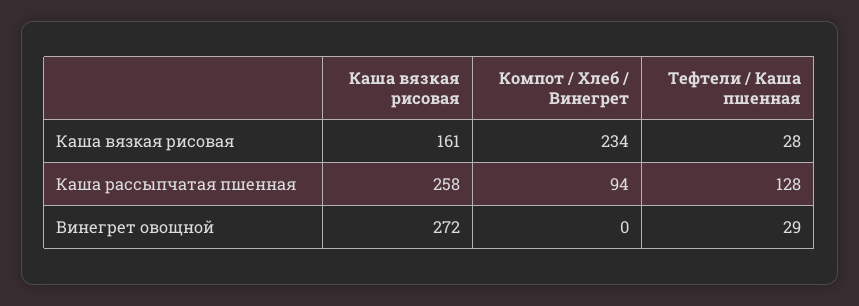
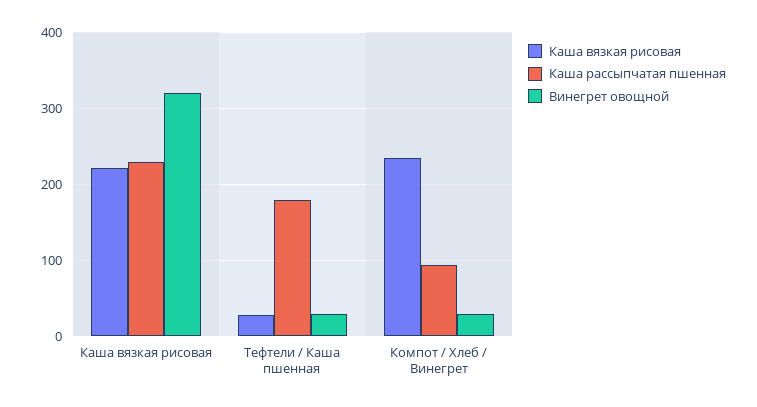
Каша вязкая рисовая, Каша вязкая рисовая: 161 -> 220
Каша рассыпчатая пшенная, Каша вязкая рисовая: 258 -> 230
Каша рассыпчатая пшенная, Тефтели / Каша пшенная: 128 -> 180
Винегрет овощной, Каша вязкая рисовая: 272 -> 320
Винегрет овощной, Компот / Хлеб / Винегрет: 0 -> 30

